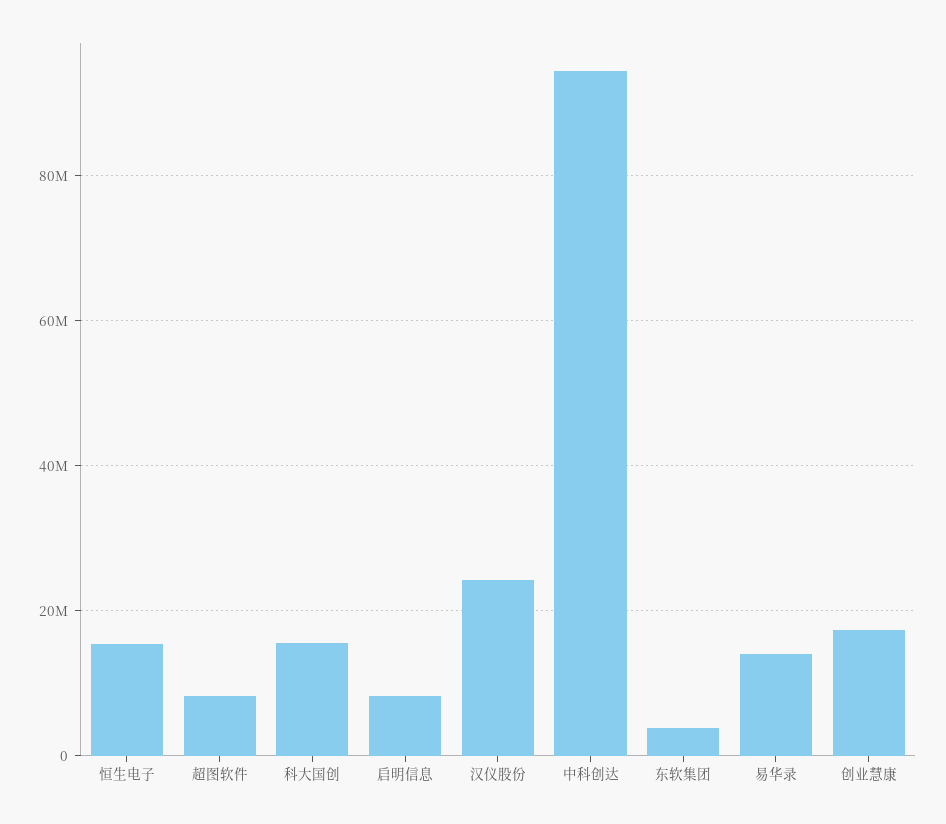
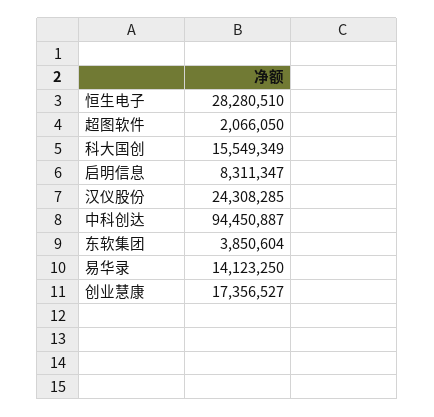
恒生电子: 16000000 -> 28280510
超图软件: 8000000 -> 2066050

